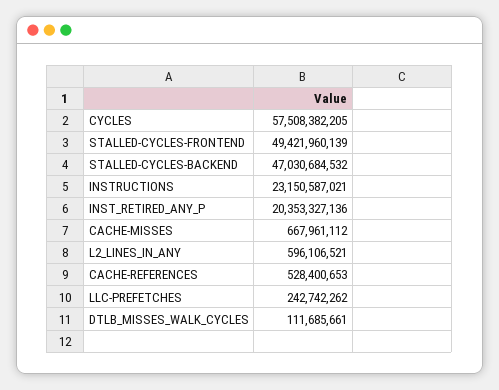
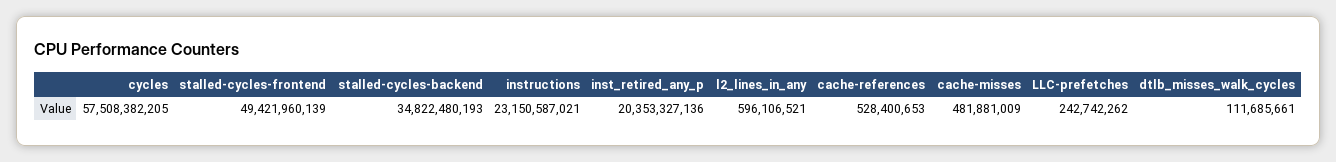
STALLED-CYCLES-BACKEND: 47030684532 -> 34822480193
CACHE-MISSES: 667961112 -> 481881009

